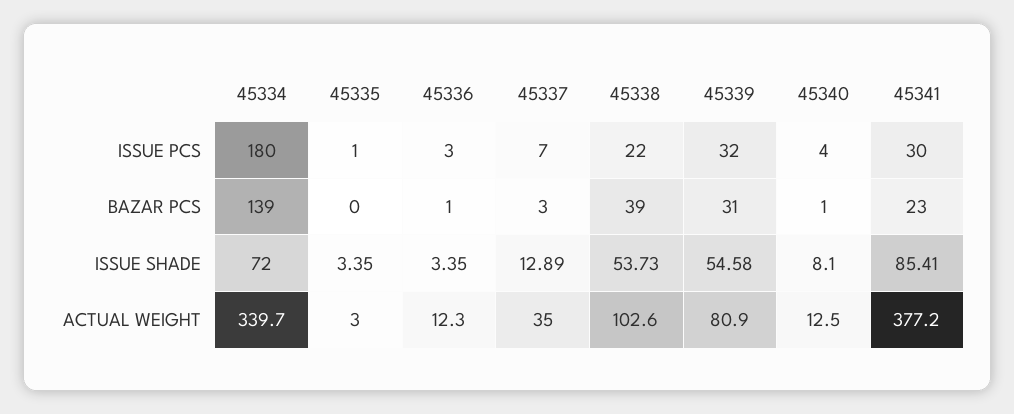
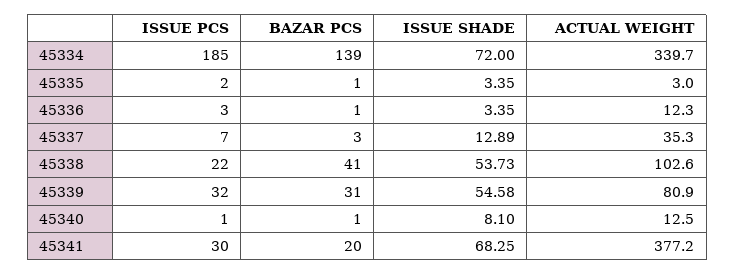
45334, ISSUE PCS: 180 -> 185
45335, ISSUE PCS: 1 -> 2
45340, ISSUE PCS: 4 -> 1
45335, BAZAR PCS: 0 -> 1
45338, BAZAR PCS: 39 -> 41
45341, BAZAR PCS: 23 -> 20
45341, ISSUE SHADE: 85.41 -> 68.25
45337, ACTUAL WEIGHT: 35 -> 35.3

